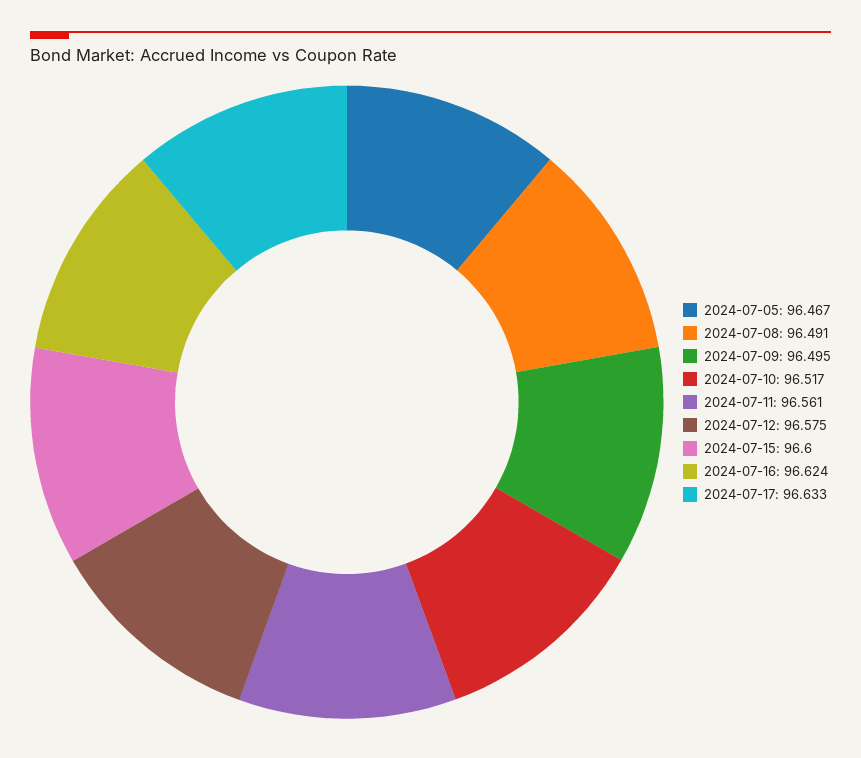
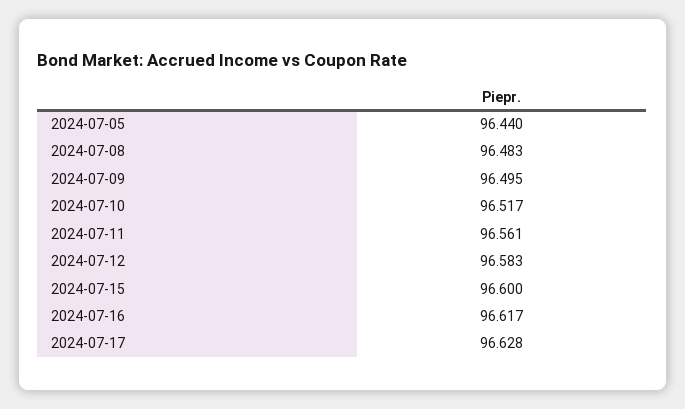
2024-07-05: 96.467 -> 96.44
2024-07-08: 96.491 -> 96.483
2024-07-12: 96.575 -> 96.583
2024-07-16: 96.624 -> 96.617
2024-07-17: 96.633 -> 96.628

